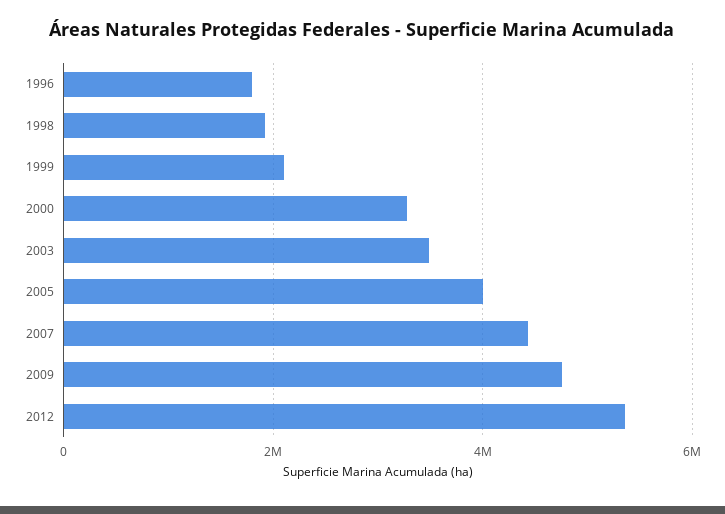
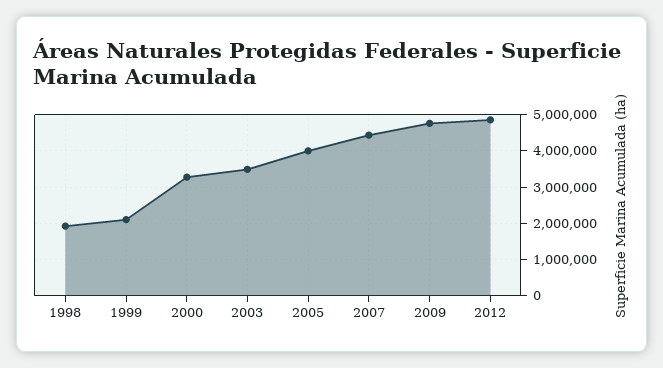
1996: 1800000 -> none
2012: 5400000 -> 4800000

